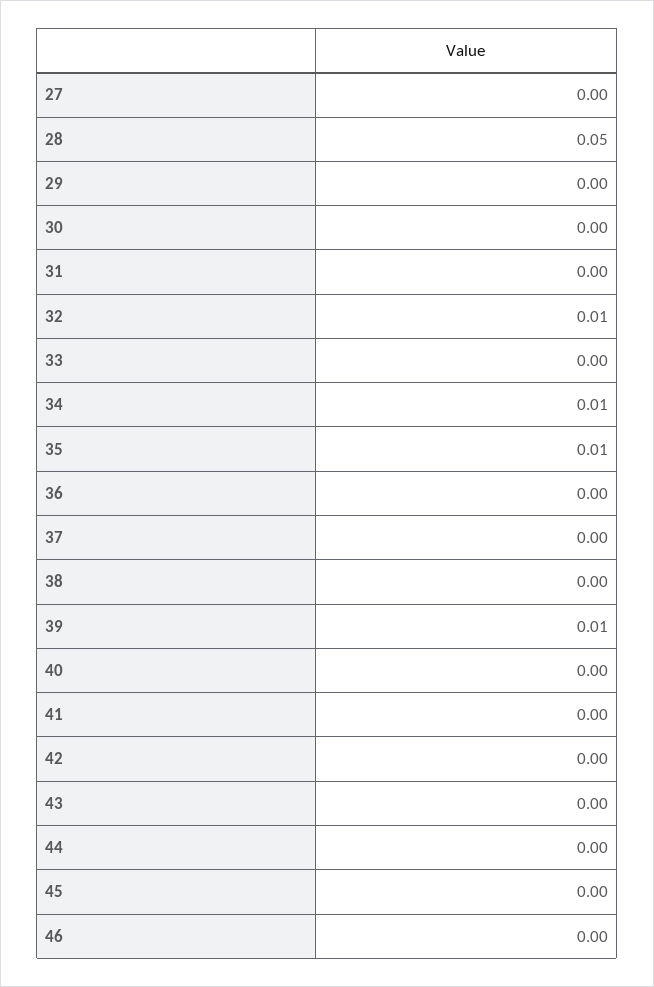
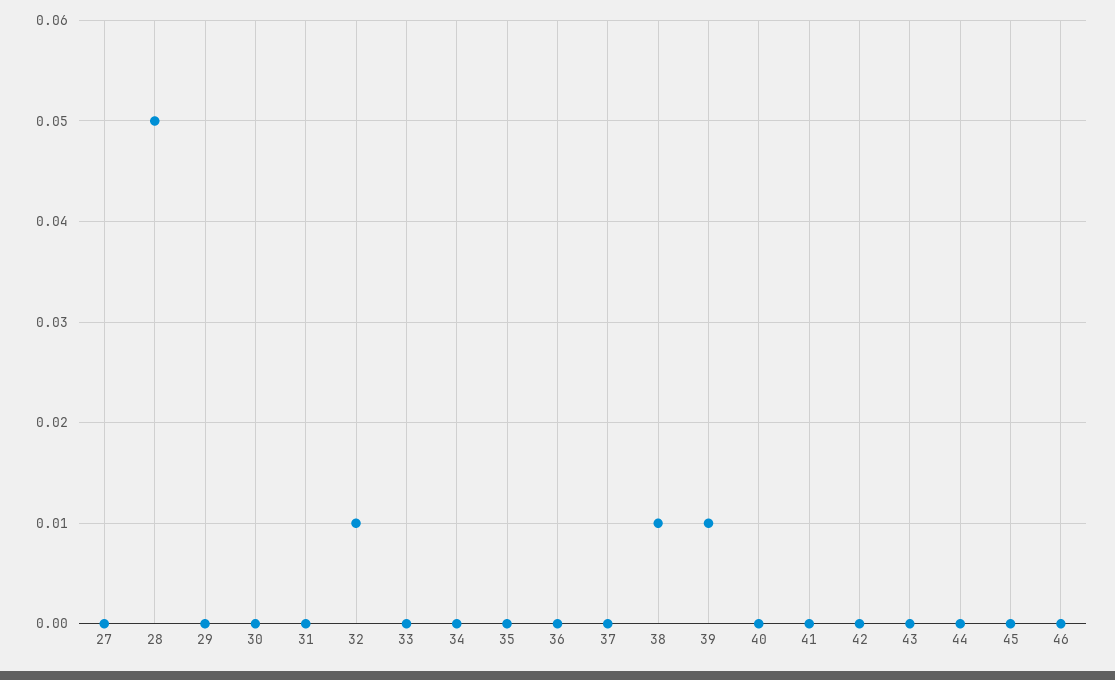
34: 0.01 -> 0
35: 0.01 -> 0
38: 0 -> 0.01

